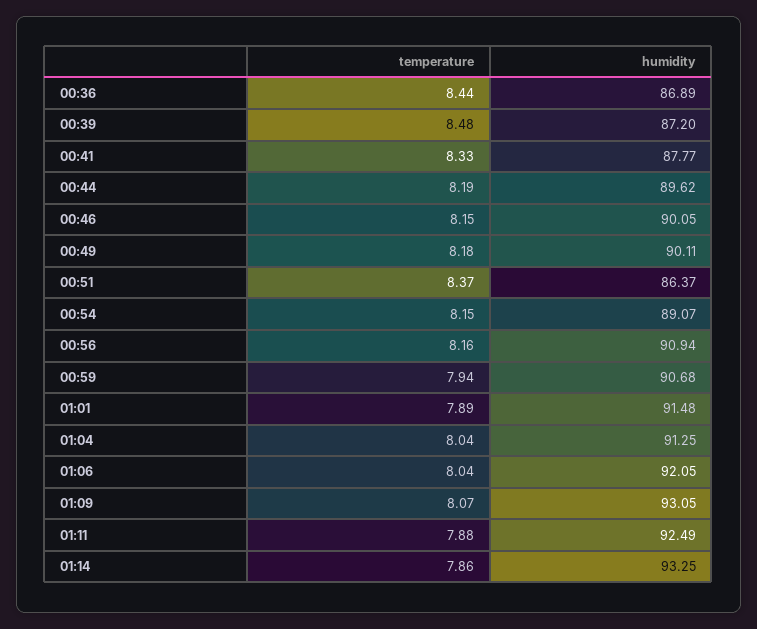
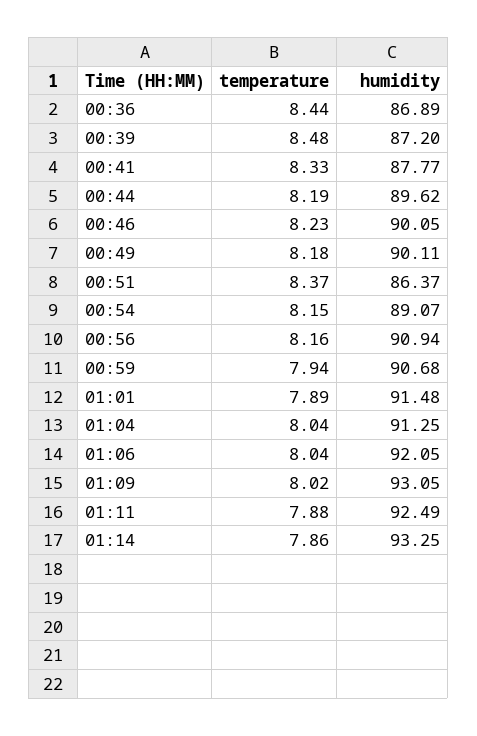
temperature, 00:46: 8.15 -> 8.23
temperature, 01:09: 8.07 -> 8.02

